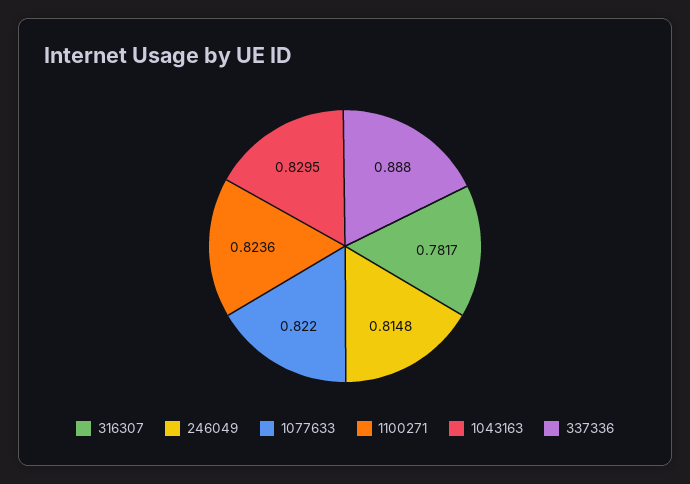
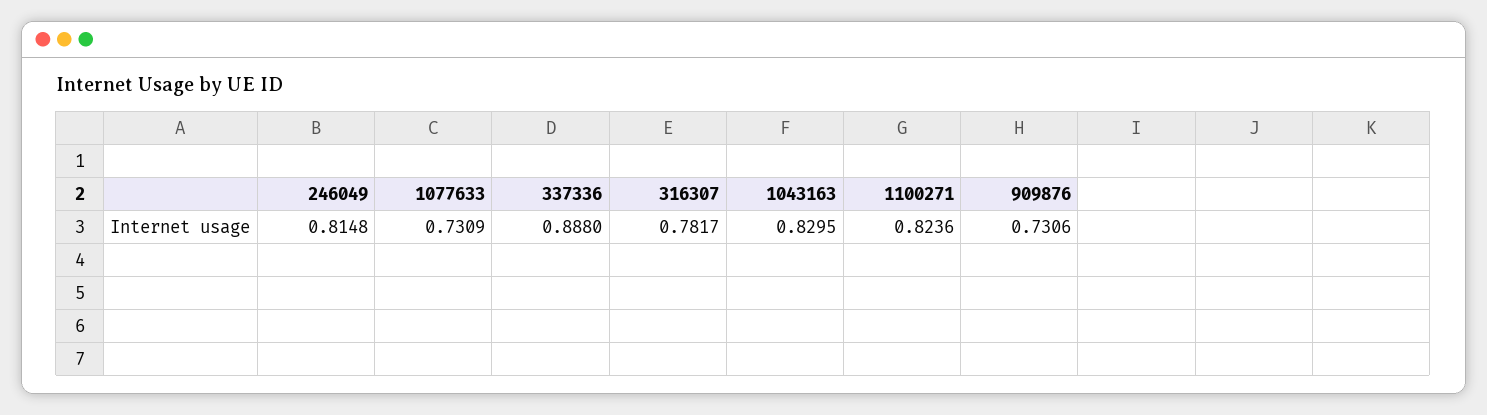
1077633: 0.822 -> 0.7309
909876: none -> 0.7306

